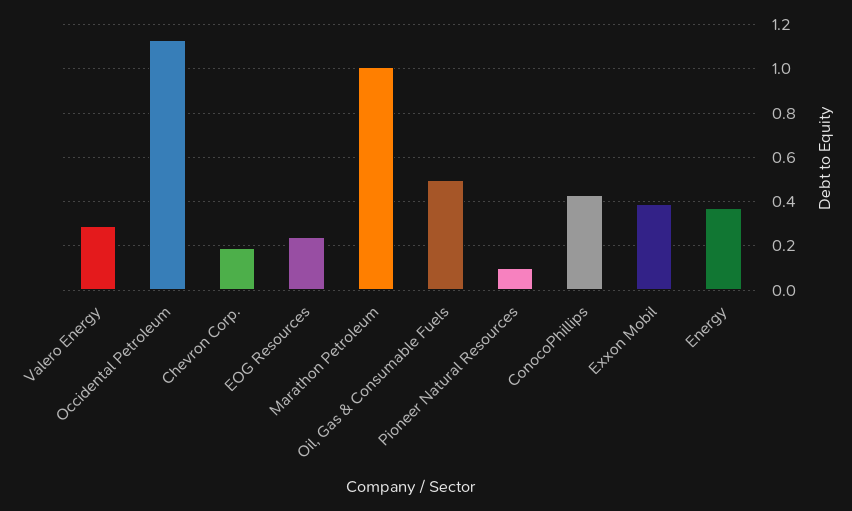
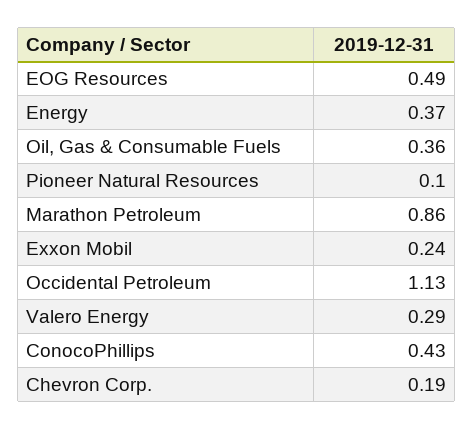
EOG Resources: 0.25 -> 0.49
Marathon Petroleum: 1 -> 0.86
Oil, Gas & Consumable Fuels: 0.5 -> 0.36
Exxon Mobil: 0.4 -> 0.24

